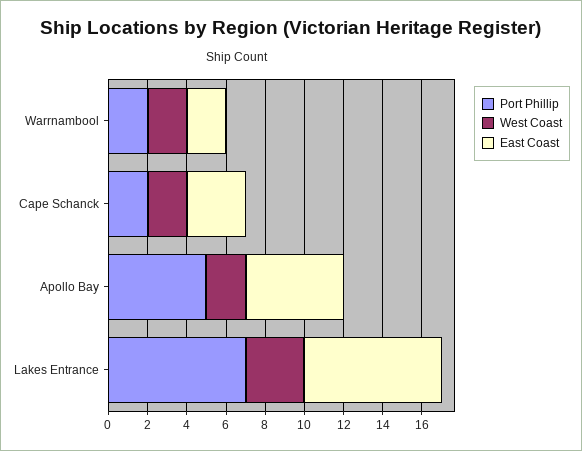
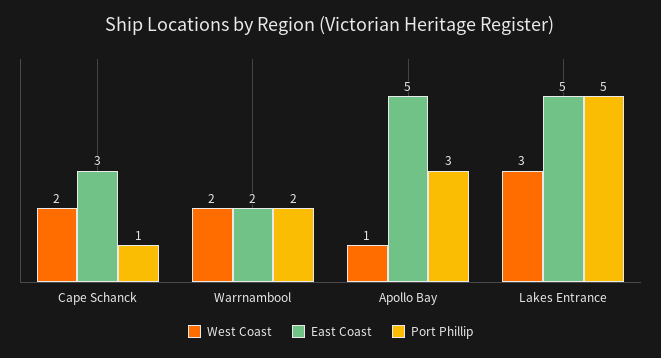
Port Phillip, Cape Schanck: 2 -> 1
Port Phillip, Apollo Bay: 5 -> 3
West Coast, Apollo Bay: 2 -> 1
Port Phillip, Lakes Entrance: 7 -> 5
East Coast, Lakes Entrance: 7 -> 5

